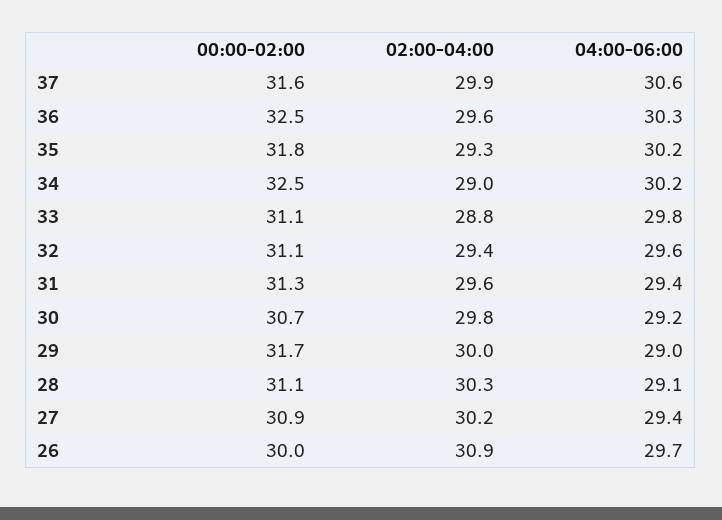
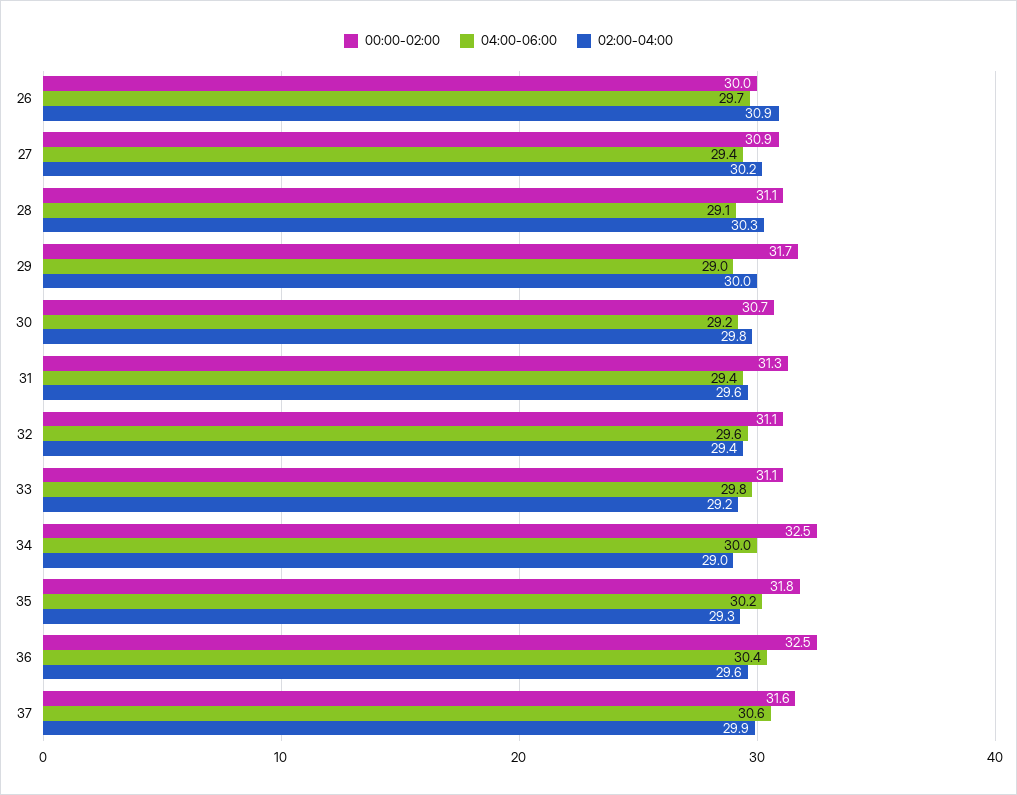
04:00-06:00, 36: 30.3 -> 30.4
04:00-06:00, 34: 30.2 -> 30
02:00-04:00, 33: 28.8 -> 29.2

